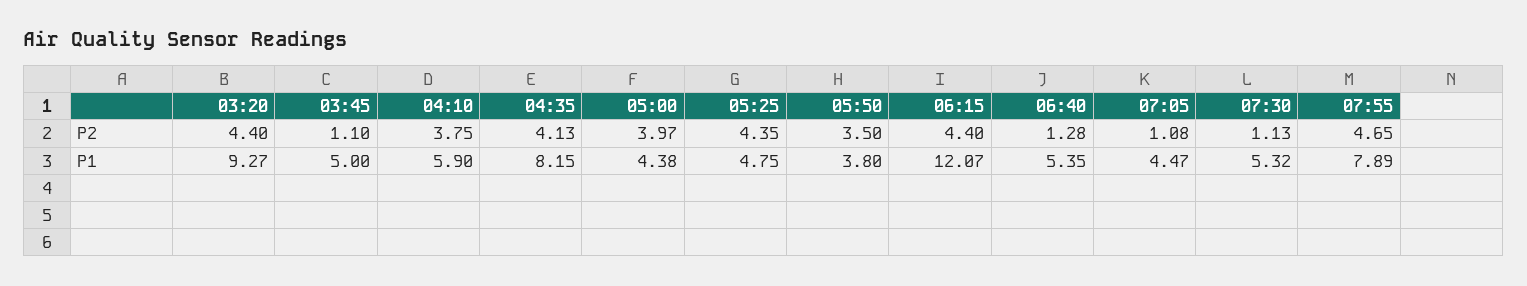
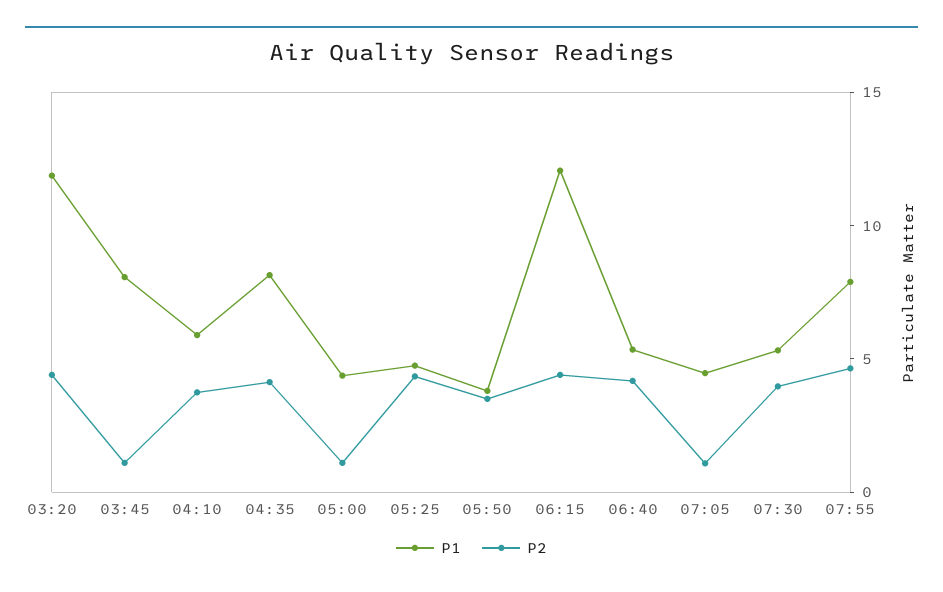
P2, 05:00: 3.97 -> 1
P2, 06:40: 1.28 -> 4
P2, 07:30: 1.13 -> 4
P1, 03:20: 9.27 -> 12
P1, 03:45: 5 -> 8

